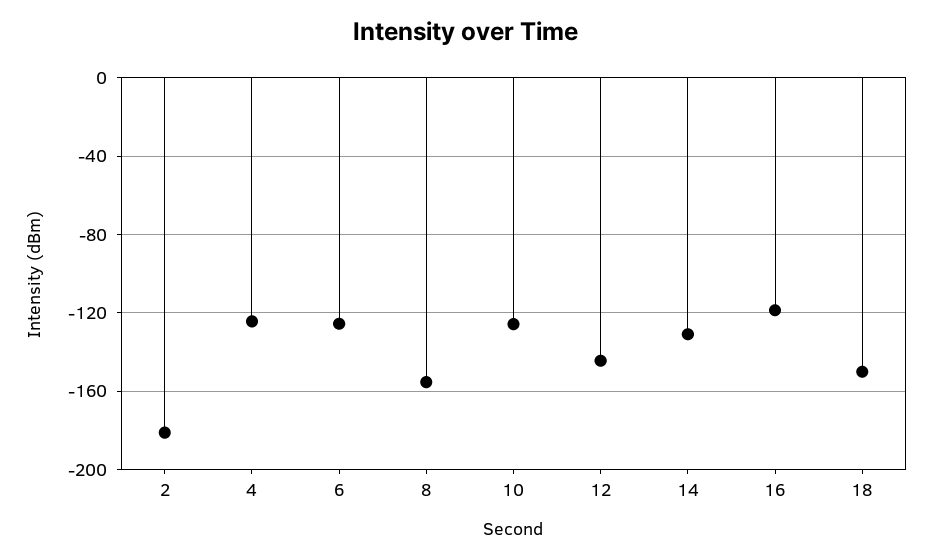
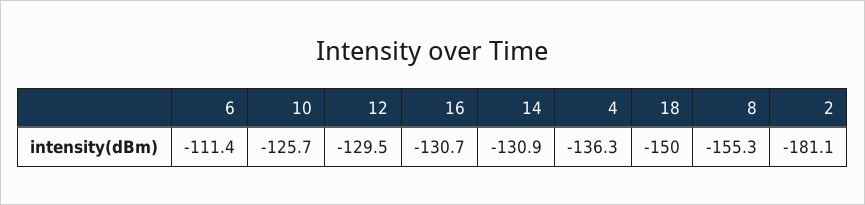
4: -125 -> -136.3
6: -125 -> -111.4
12: -145 -> -129.5
16: -120 -> -130.7

